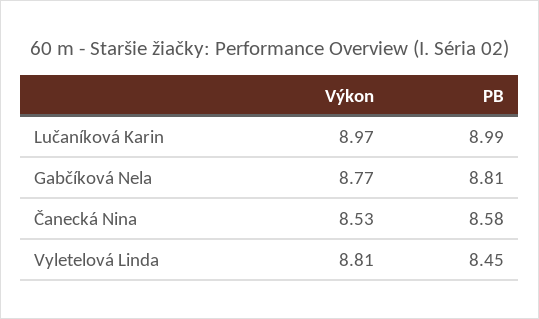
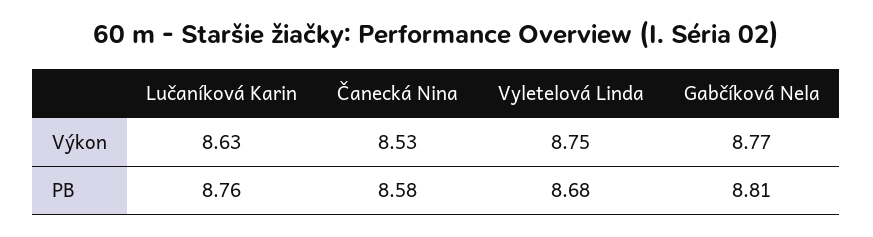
Výkon, Lučaníková Karin: 8.97 -> 8.63
PB, Lučaníková Karin: 8.99 -> 8.76
Výkon, Vyletelová Linda: 8.81 -> 8.75
PB, Vyletelová Linda: 8.45 -> 8.68

